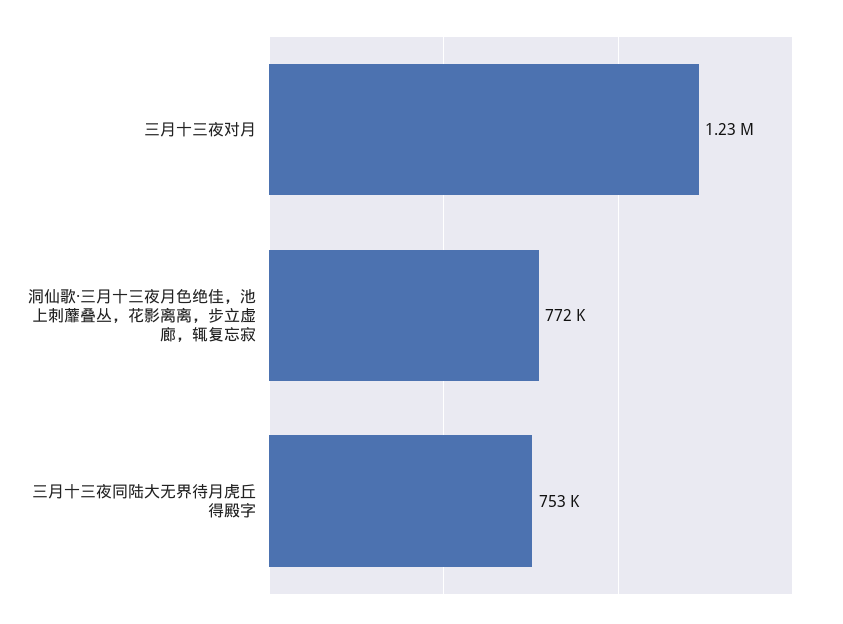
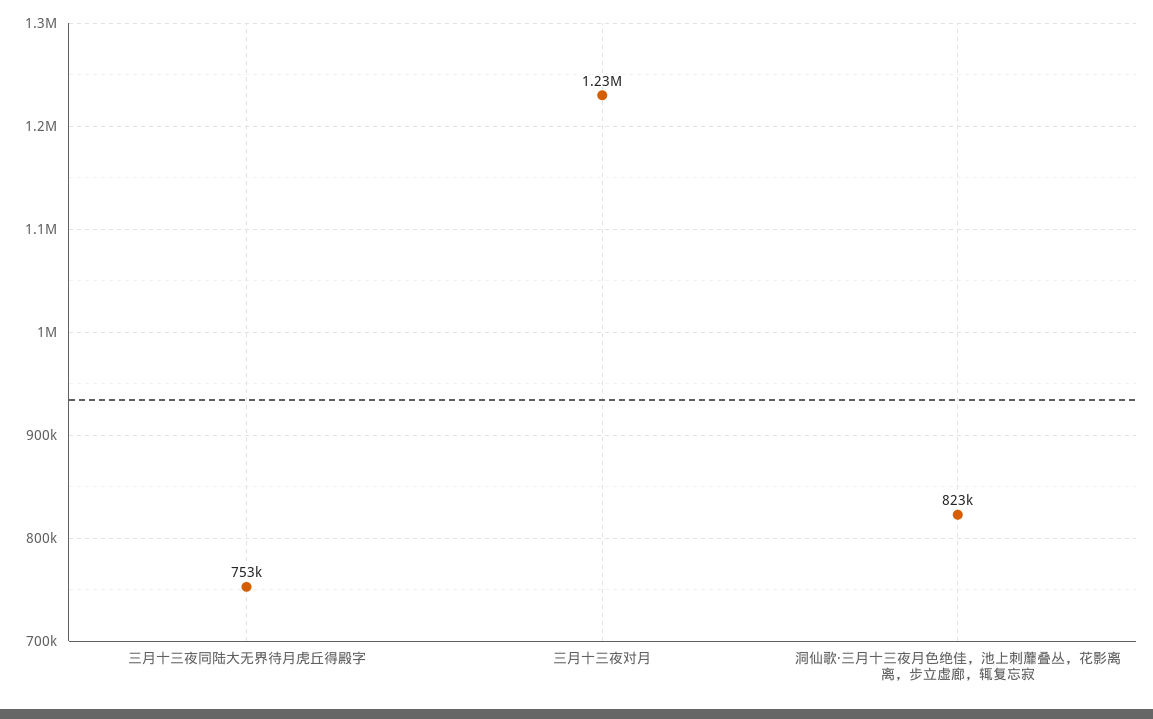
洞仙歌·三月十三夜月色绝佳，池上刺蘼叠丛，花影离离，步立虚廊，辄复忘寂: 772000 -> 823000

